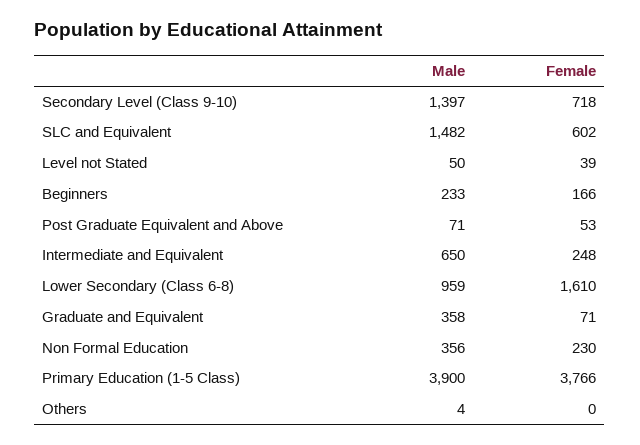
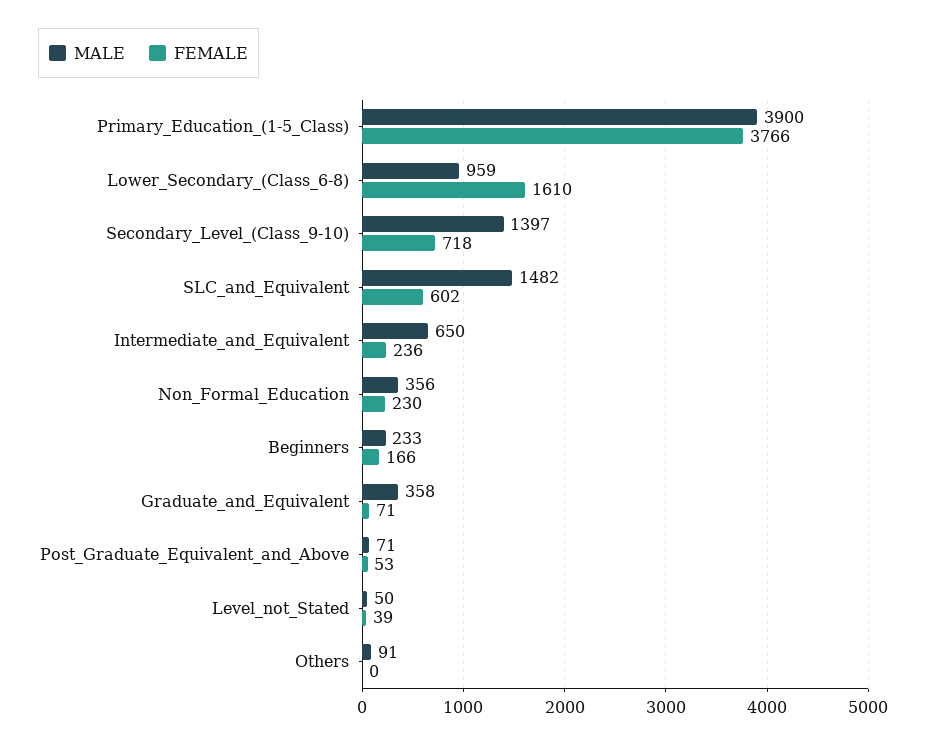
Female, Intermediate and Equivalent: 248 -> 236
Male, Others: 4 -> 91

